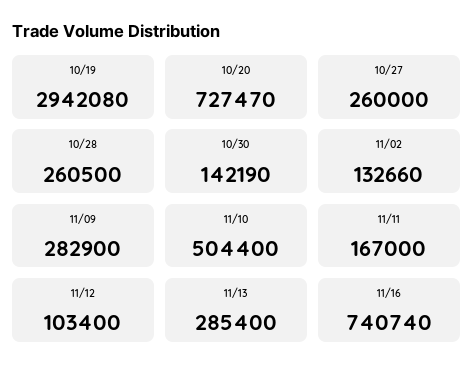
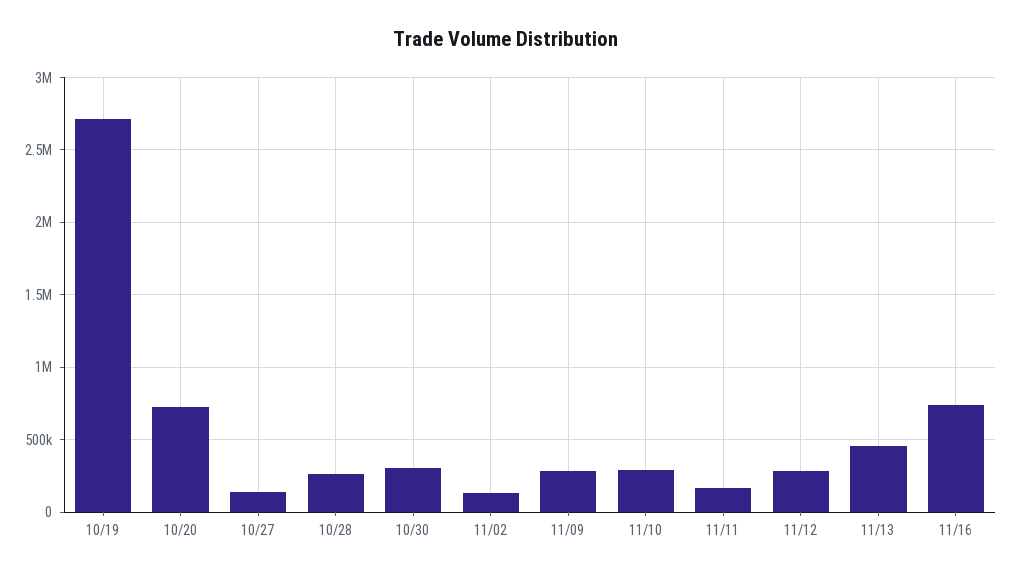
10/19: 2942080 -> 2700000
10/27: 260000 -> 150000
10/30: 142190 -> 300000
11/10: 504400 -> 300000
11/12: 103400 -> 300000
11/13: 285400 -> 450000

